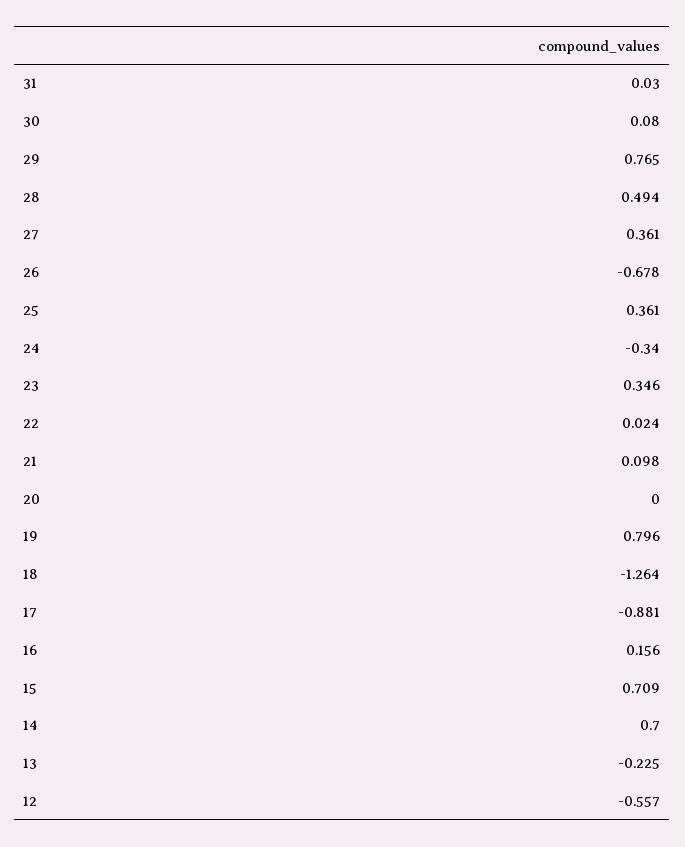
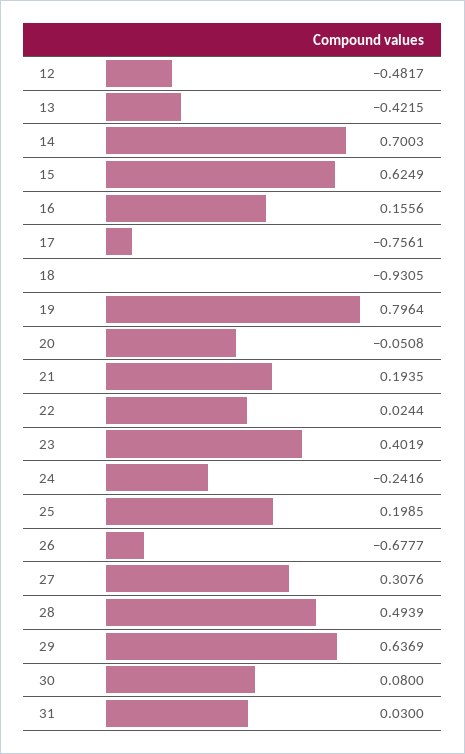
29: 0.765 -> 0.6369
27: 0.361 -> 0.3076
25: 0.361 -> 0.1985
24: -0.34 -> -0.2416
23: 0.346 -> 0.4019
21: 0.098 -> 0.1935
20: 0 -> -0.0508
18: -1.264 -> -0.9305
17: -0.881 -> -0.7561
15: 0.709 -> 0.6249
13: -0.225 -> -0.4215
12: -0.557 -> -0.4817

